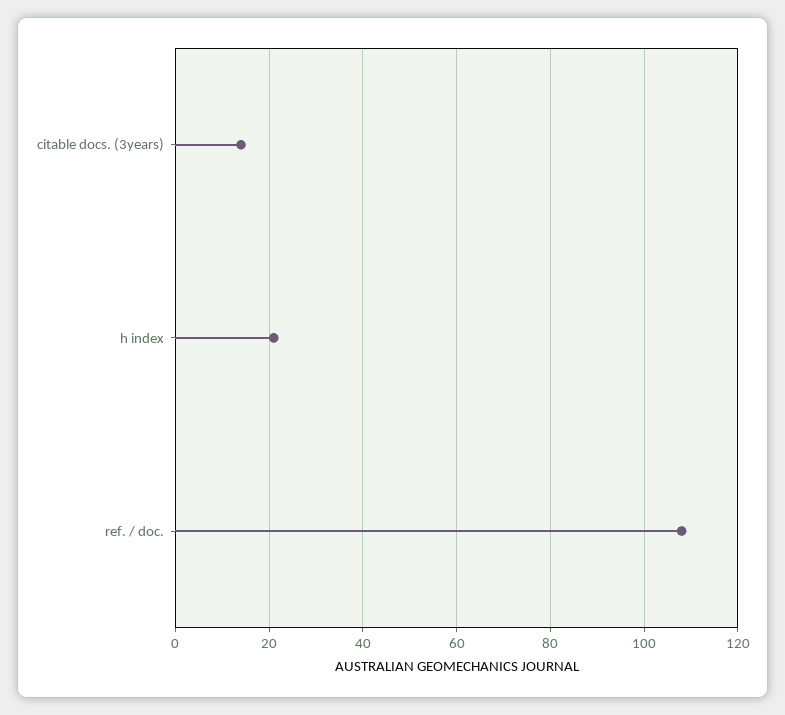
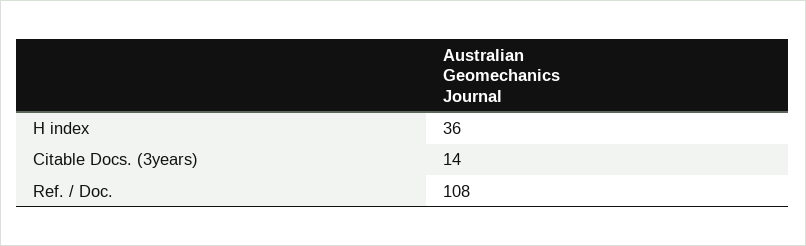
h index: 20 -> 36

